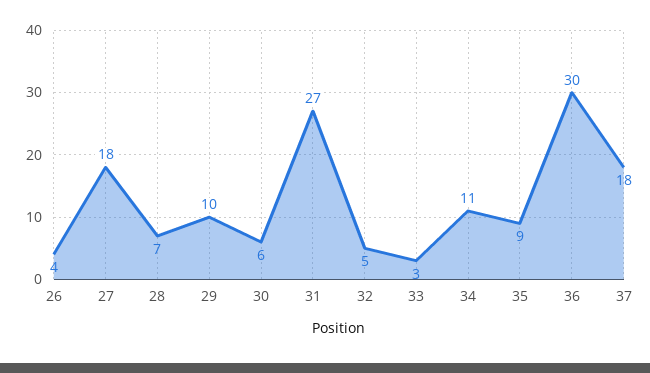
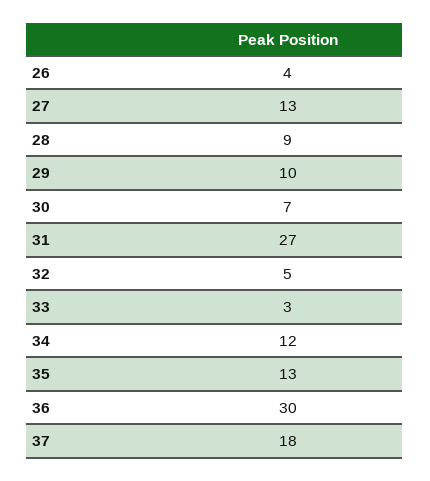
27: 18 -> 13
28: 7 -> 9
30: 6 -> 7
34: 11 -> 12
35: 9 -> 13

